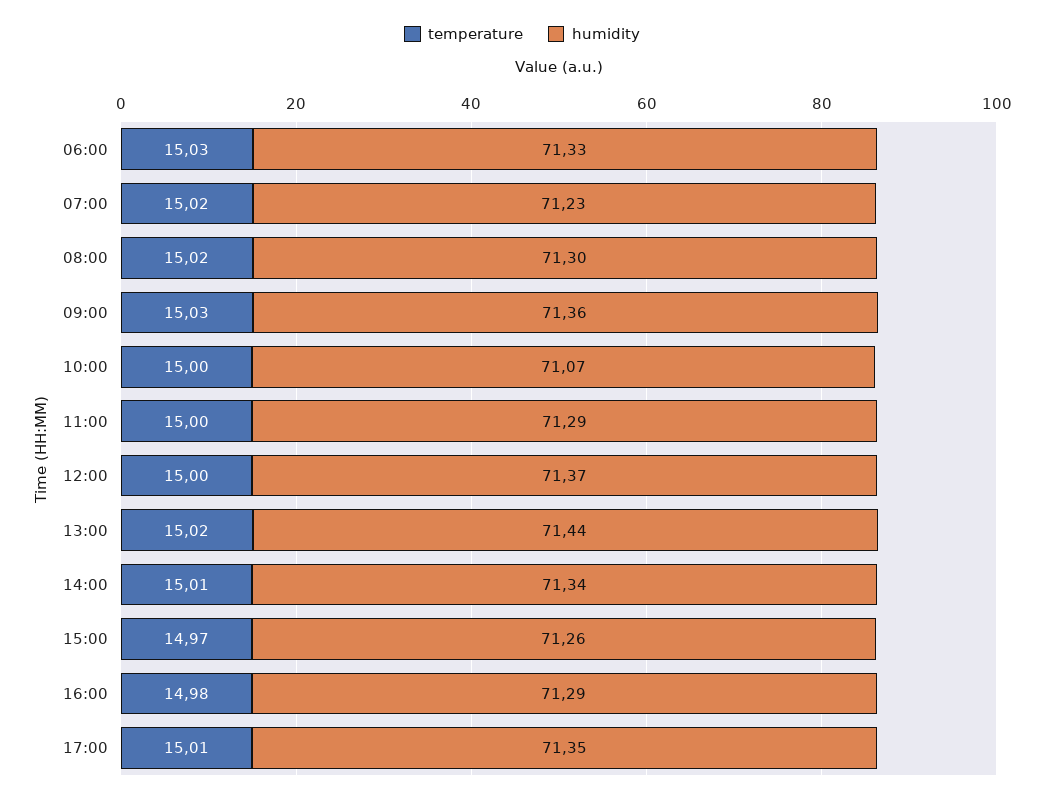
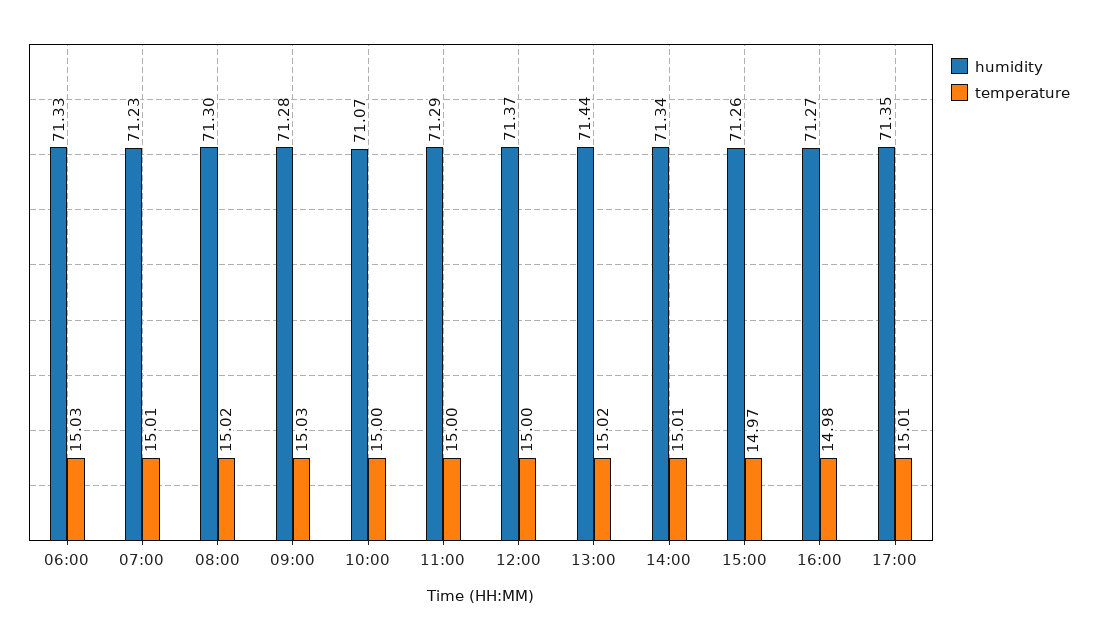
temperature, 07:00: 15.02 -> 15.01
humidity, 09:00: 71.36 -> 71.28
humidity, 16:00: 71.29 -> 71.27

